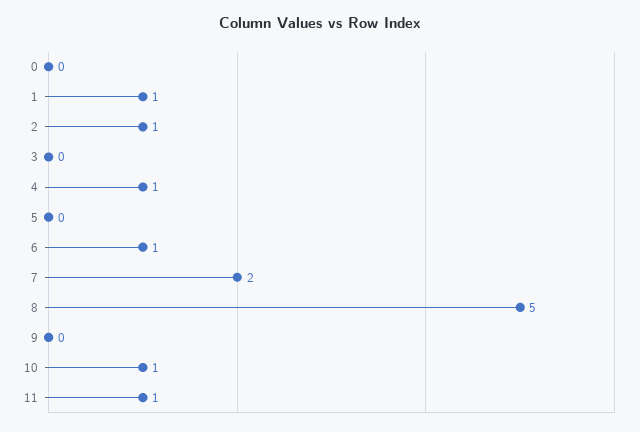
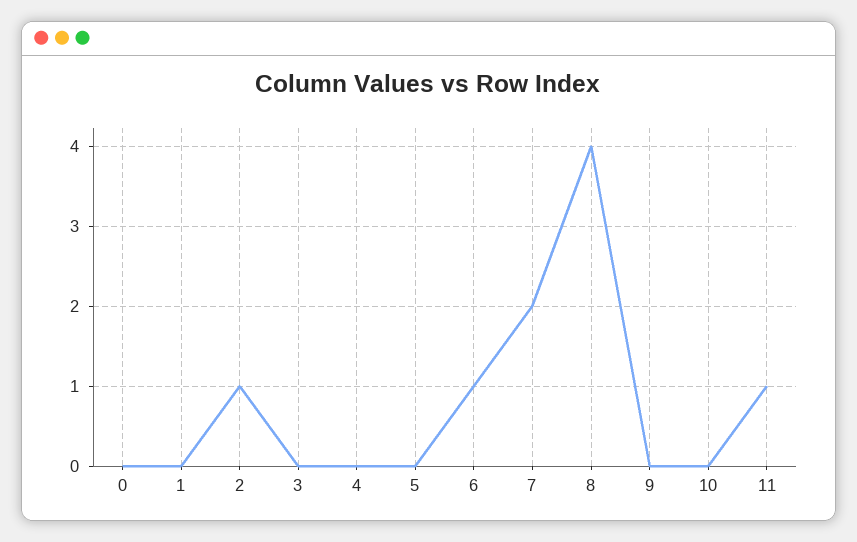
1: 1 -> 0
4: 1 -> 0
8: 5 -> 4
10: 1 -> 0

